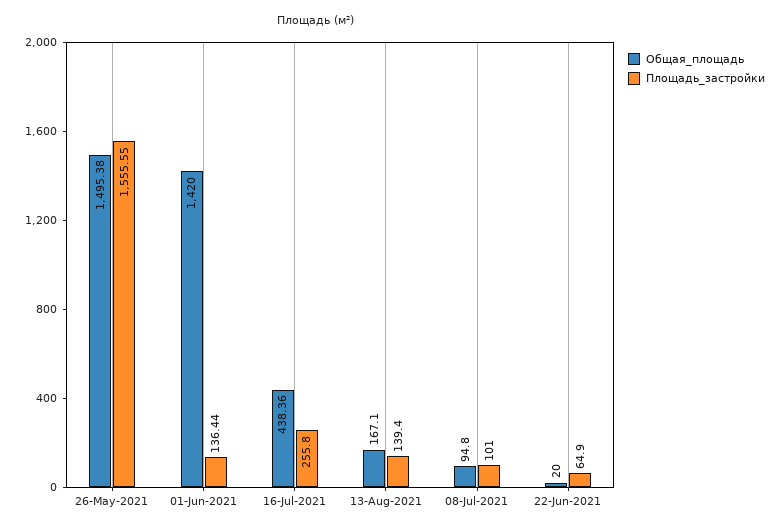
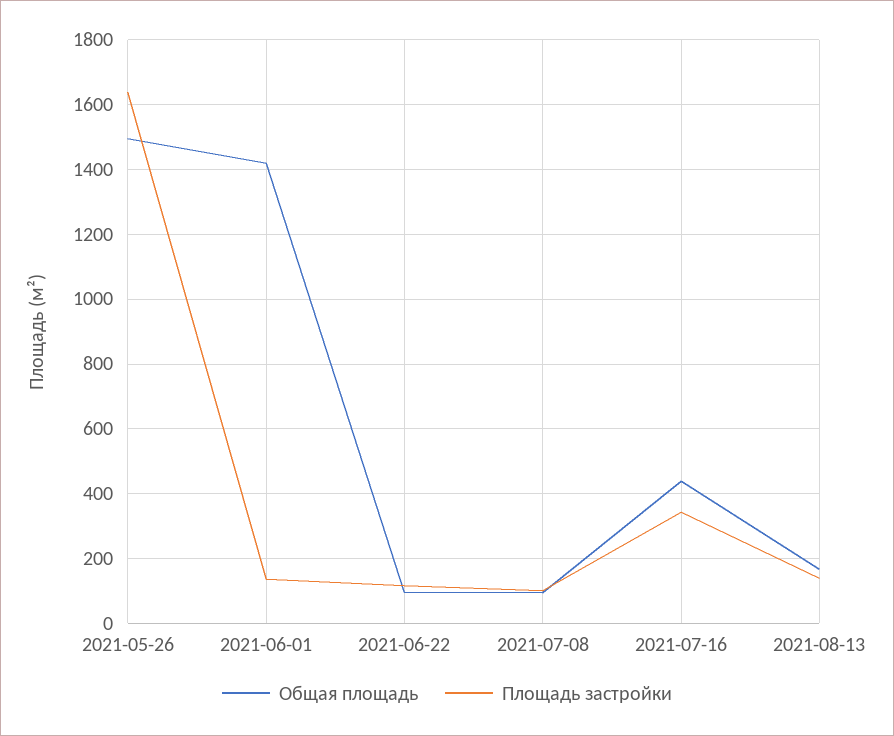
Площадь_застройки, 26-May-2021: 1555.55 -> 1640
Площадь_застройки, 16-Jul-2021: 255.8 -> 340
Общая_площадь, 22-Jun-2021: 20 -> 100
Площадь_застройки, 22-Jun-2021: 64.9 -> 120

